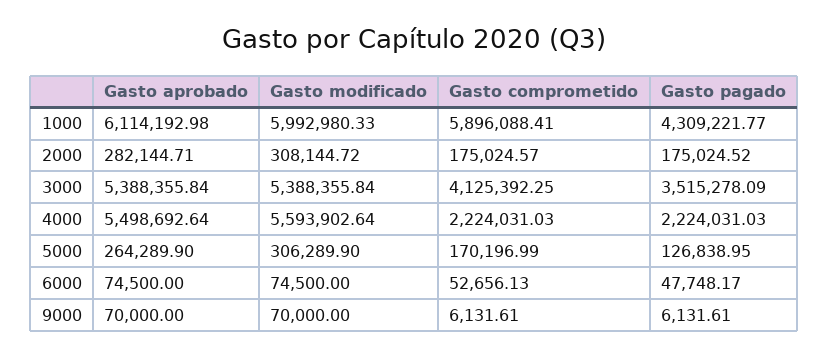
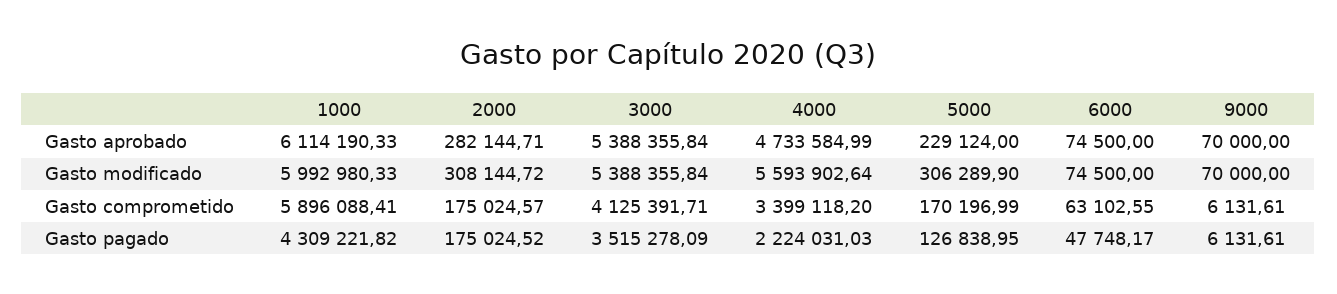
Gasto aprobado, 1000: 6114192.98 -> 6114190.33
Gasto pagado, 1000: 4309221.77 -> 4309221.82
Gasto comprometido, 3000: 4125392.25 -> 4125391.71
Gasto aprobado, 4000: 5498692.64 -> 4733584.99
Gasto comprometido, 4000: 2224031.03 -> 3399118.2
Gasto aprobado, 5000: 264289.9 -> 229124
Gasto comprometido, 6000: 52656.13 -> 63102.55

